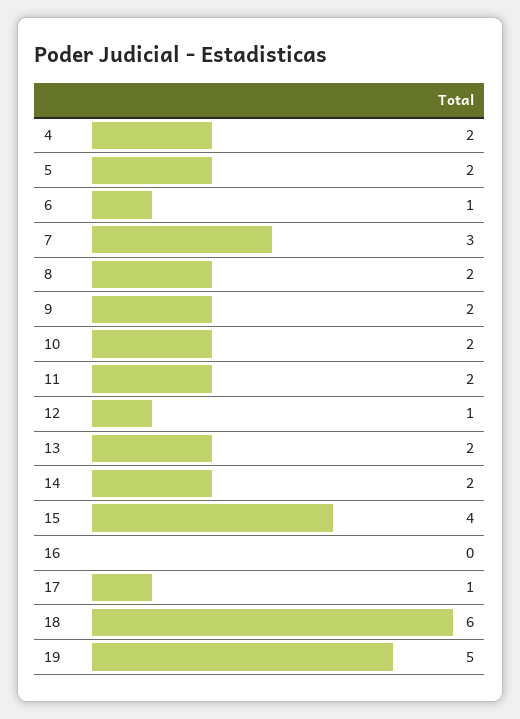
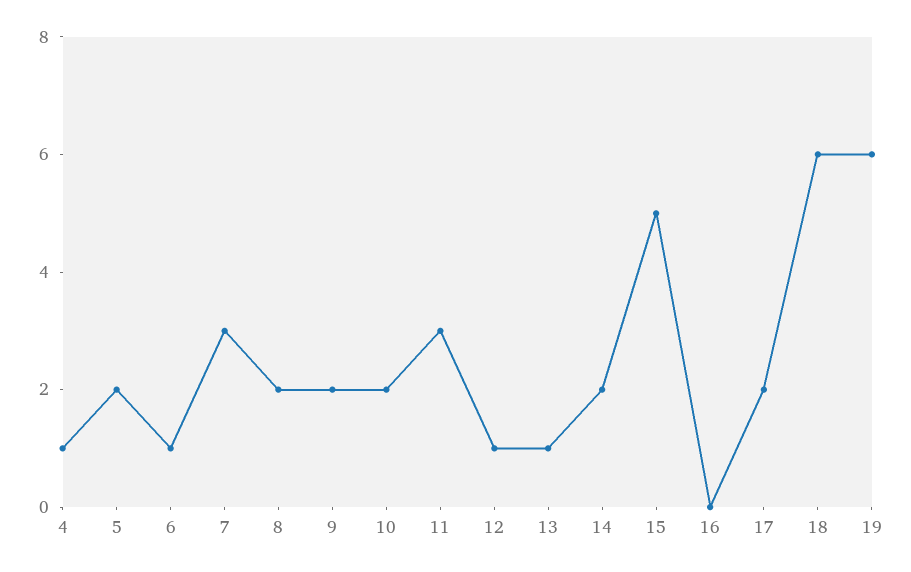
4: 2 -> 1
11: 2 -> 3
13: 2 -> 1
15: 4 -> 5
17: 1 -> 2
19: 5 -> 6

